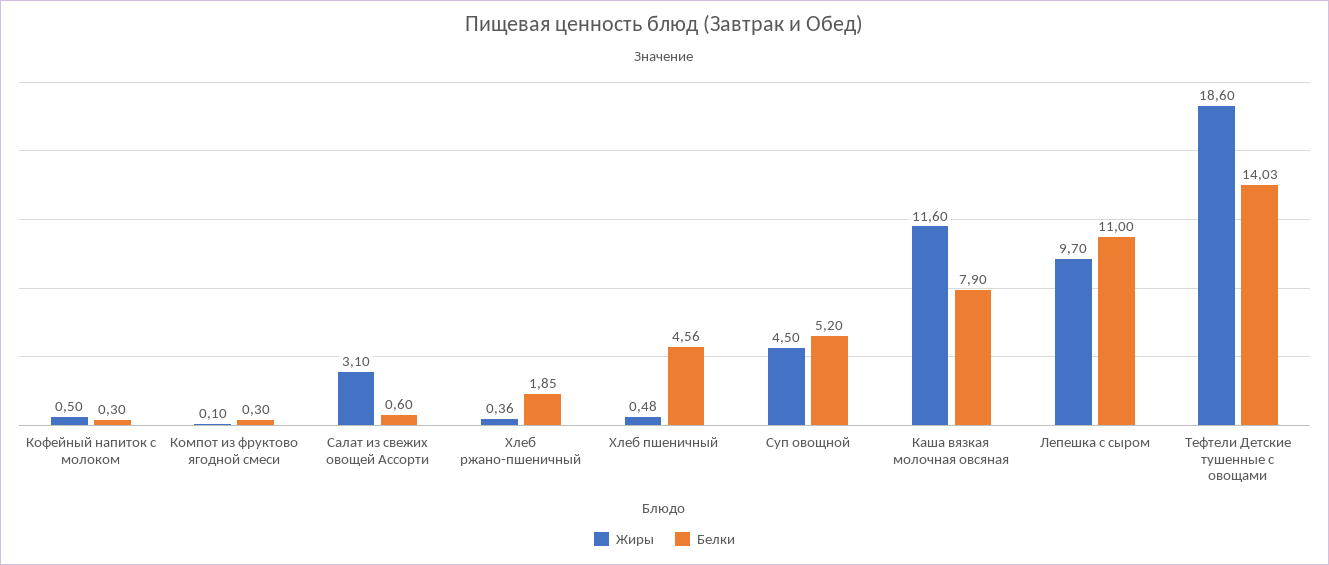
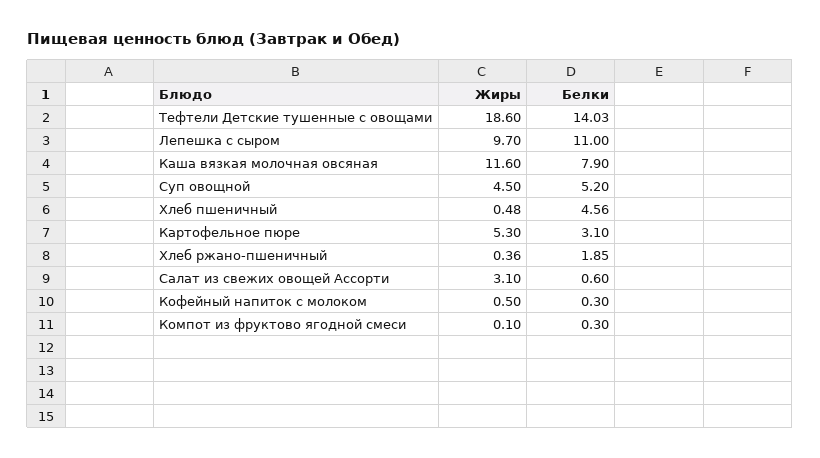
Жиры, Картофельное пюре: none -> 5.3
Белки, Картофельное пюре: none -> 3.1

